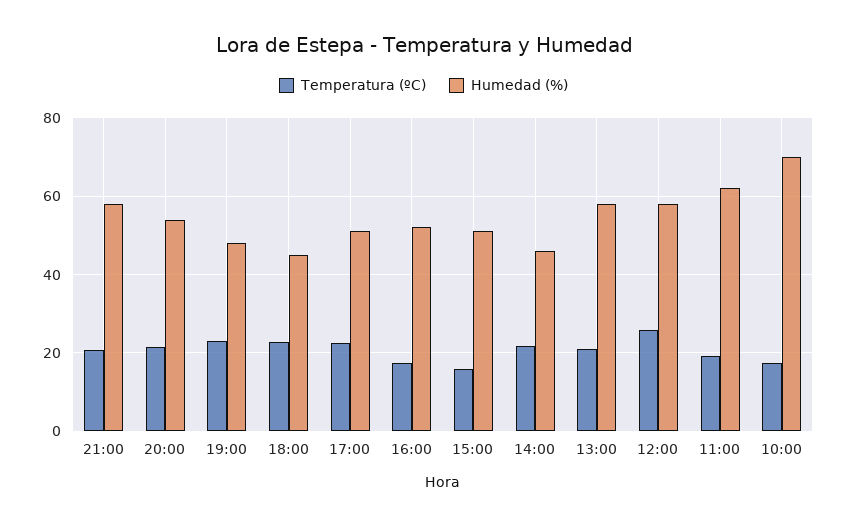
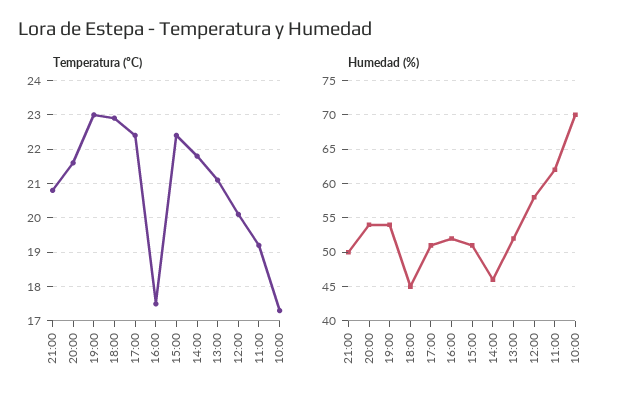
Humedad (%), 21:00: 58 -> 50
Humedad (%), 19:00: 48 -> 54
Temperatura (ºC), 15:00: 16 -> 22.5
Humedad (%), 13:00: 58 -> 52
Temperatura (ºC), 12:00: 26 -> 20

